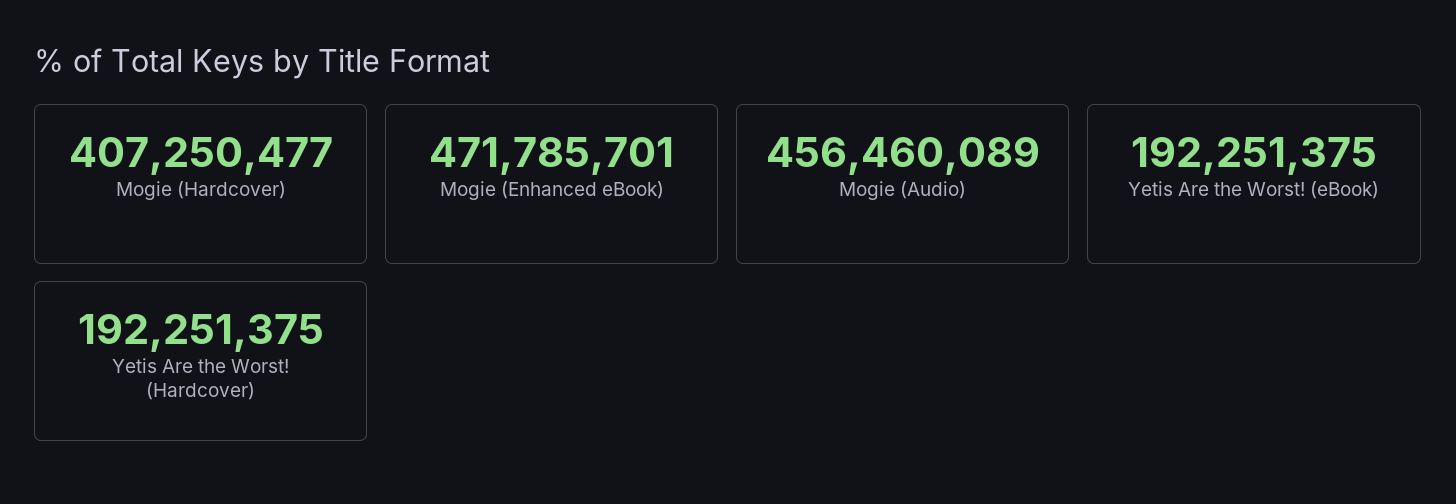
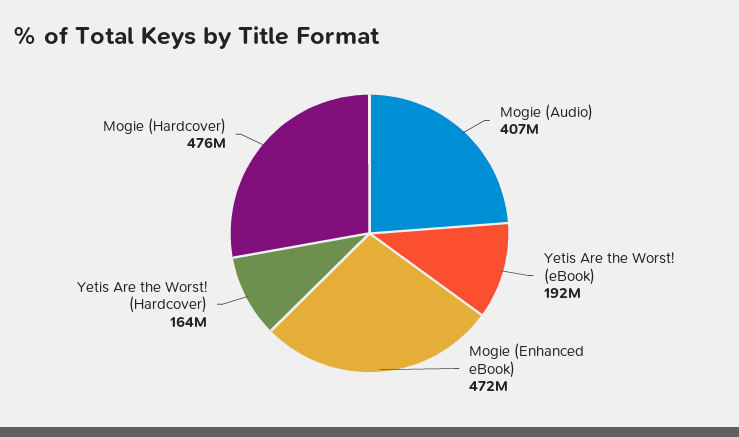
Mogie (Hardcover): 407250477 -> 476000000
Mogie (Audio): 456460089 -> 407000000
Yetis Are the Worst! (Hardcover): 192251375 -> 164000000

